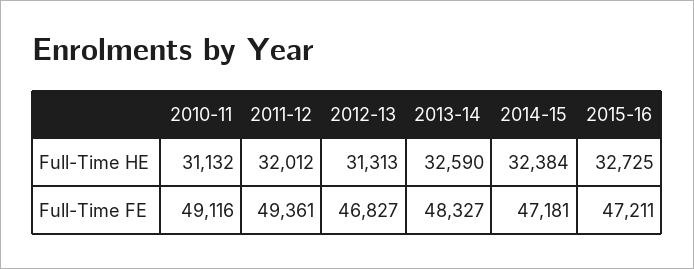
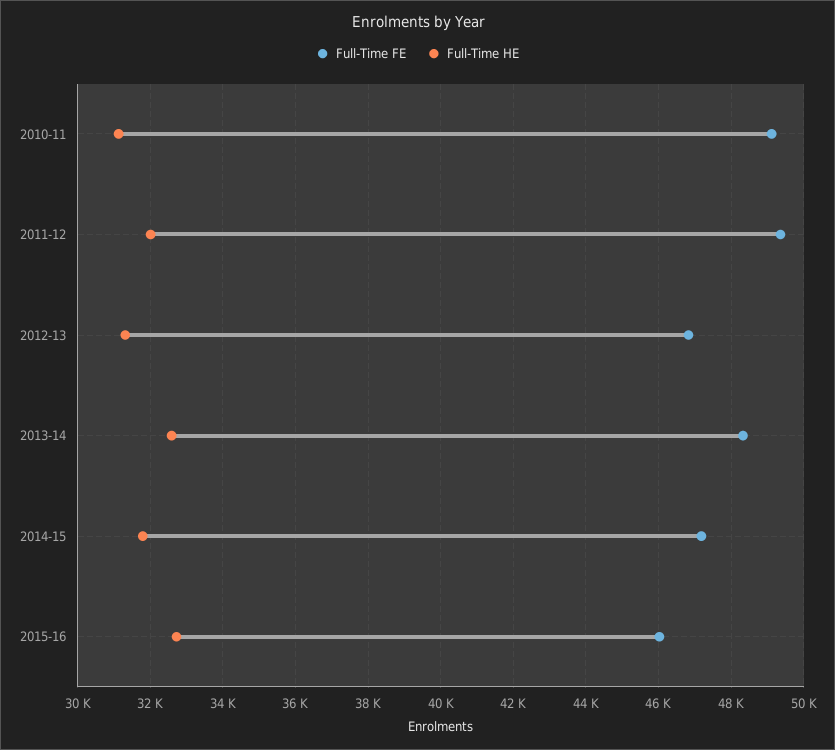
Full-Time HE, 2014-15: 32384 -> 31800
Full-Time FE, 2015-16: 47211 -> 46000

